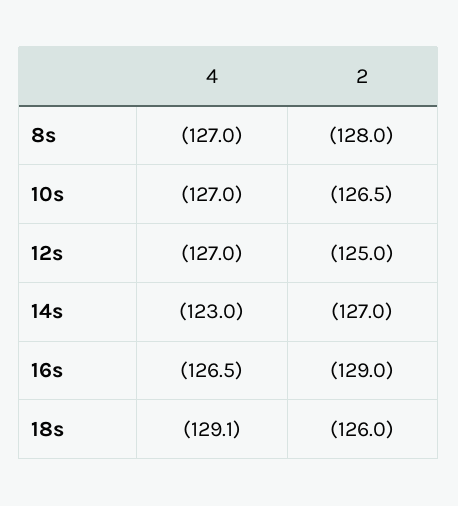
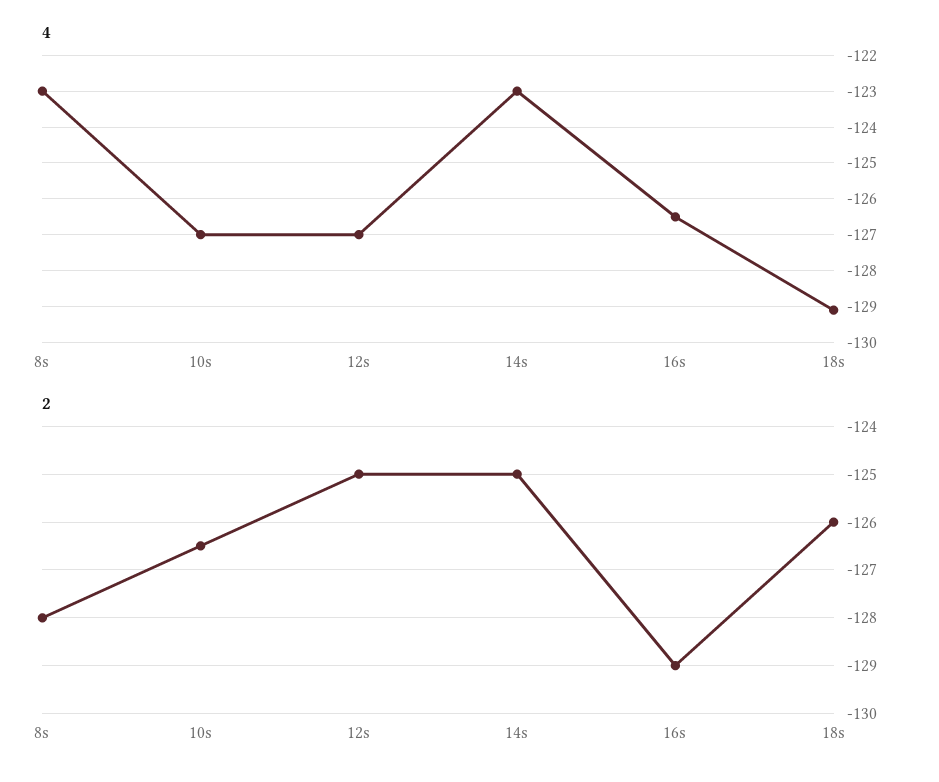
4, 8s: -127 -> -123
2, 14s: -127 -> -125

